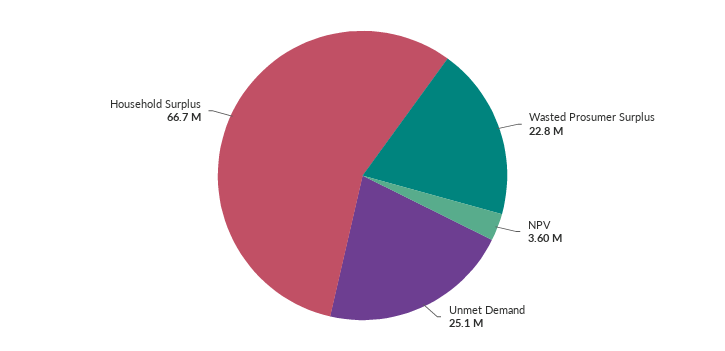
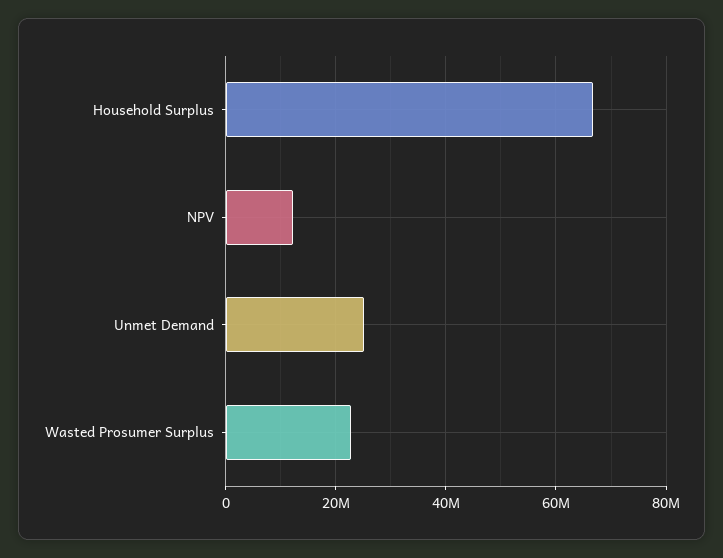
NPV: 3600000 -> 12000000

